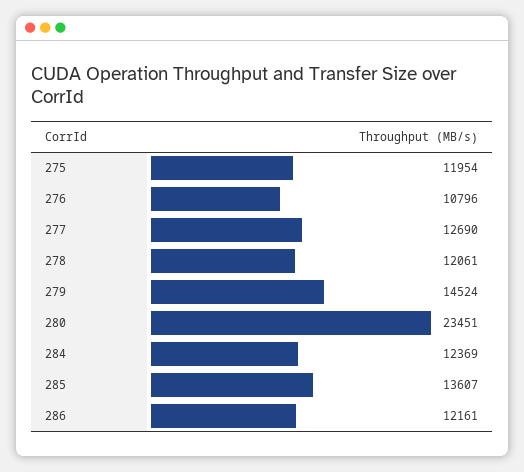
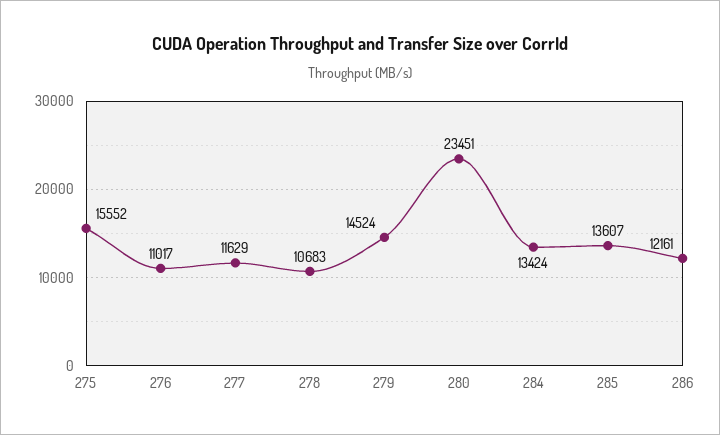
275: 11954 -> 15552
276: 10796 -> 11017
277: 12690 -> 11629
278: 12061 -> 10683
284: 12369 -> 13424

